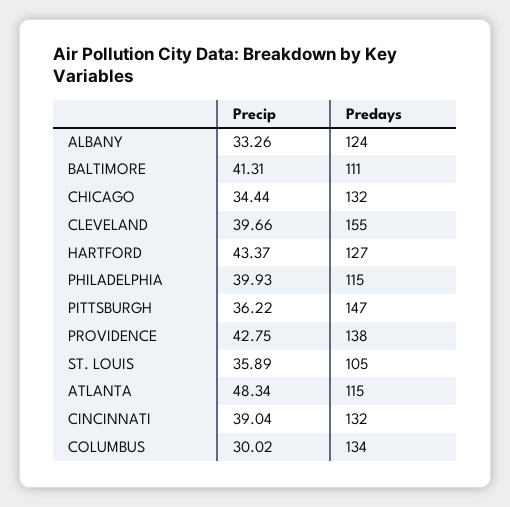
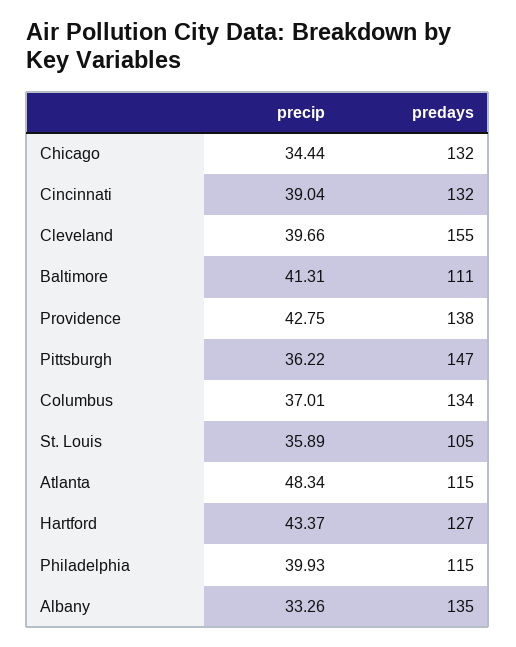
Predays, ALBANY: 124 -> 135
Precip, COLUMBUS: 30.02 -> 37.01

